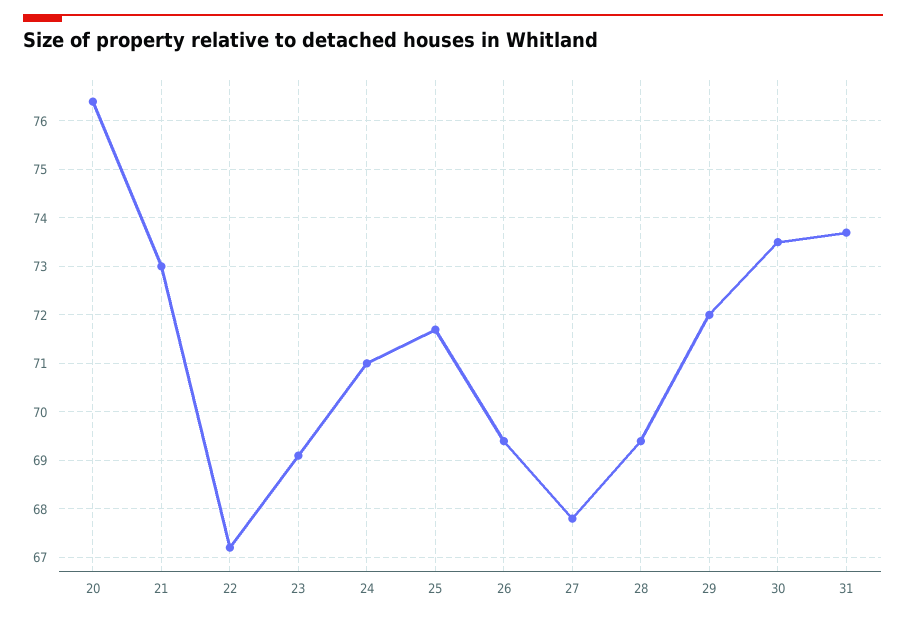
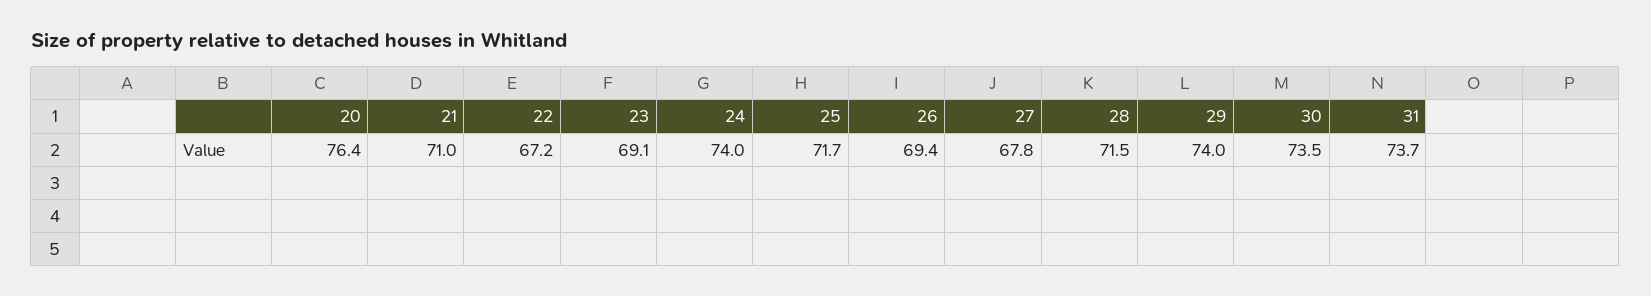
21: 73 -> 71
24: 71 -> 74
28: 69.5 -> 71.5
29: 72 -> 74

